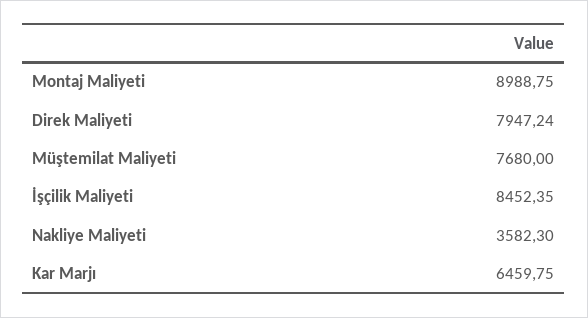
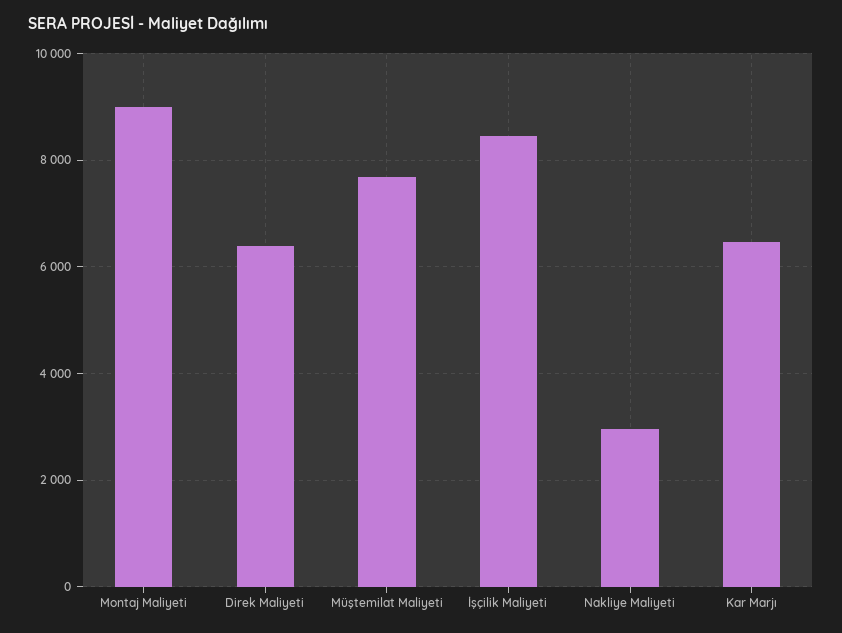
Direk Maliyeti: 7947.24 -> 6400
Nakliye Maliyeti: 3582.3 -> 3000

